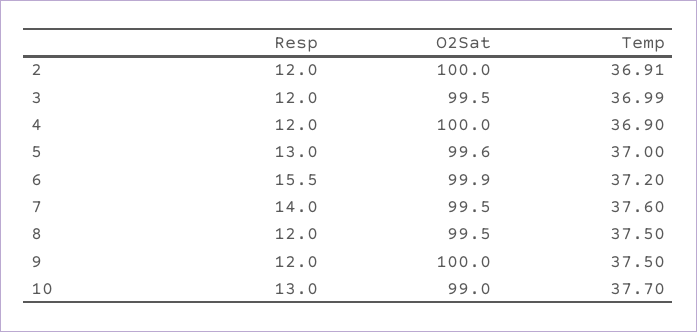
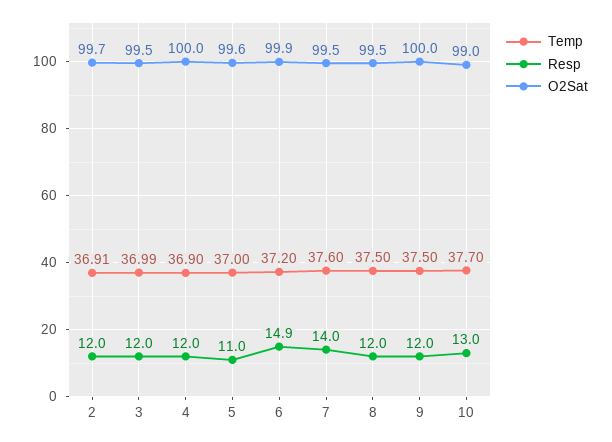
O2Sat, 2: 100 -> 99.7
Resp, 5: 13 -> 11
Resp, 6: 15.5 -> 14.9

